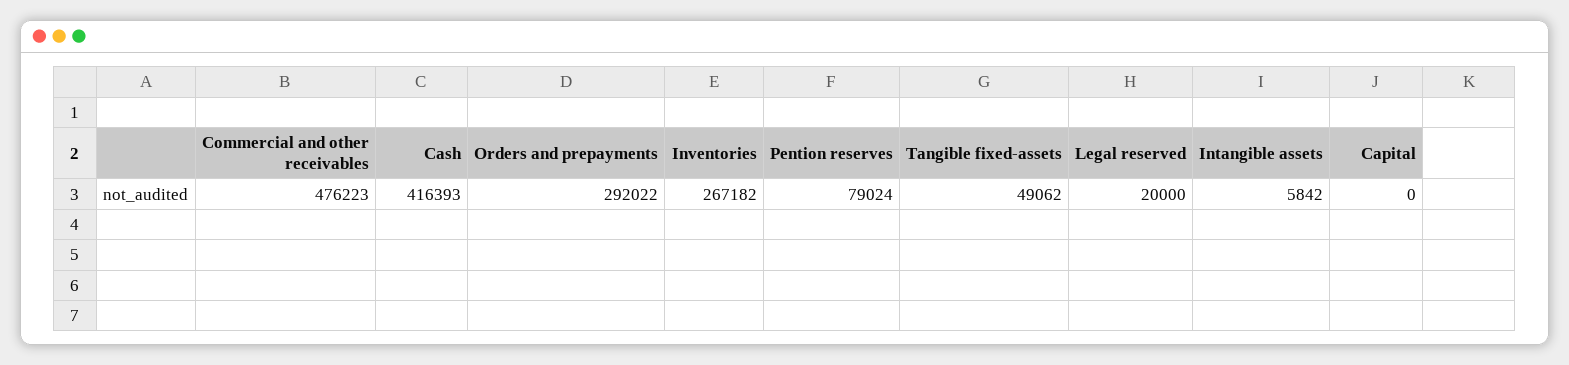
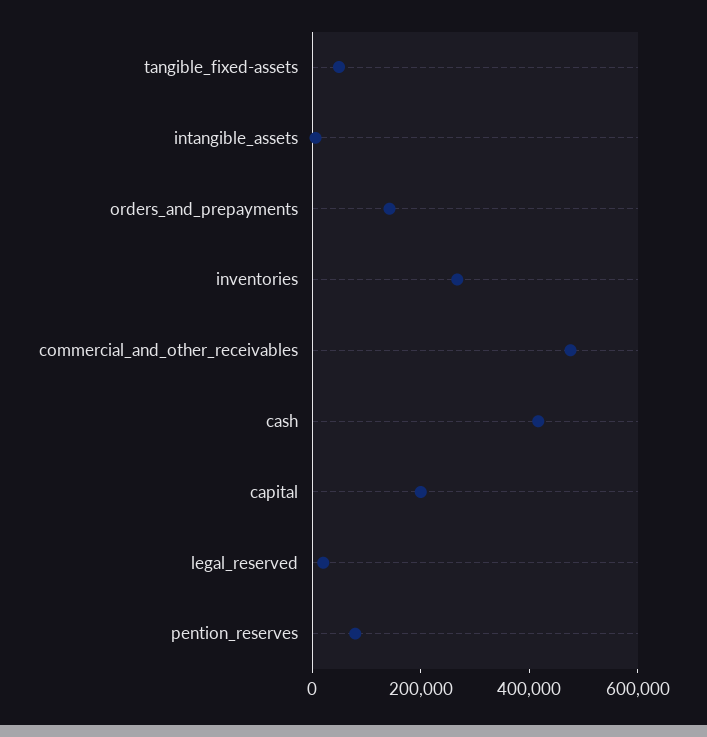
Orders and prepayments: 292022 -> 150000
Capital: 0 -> 200000

